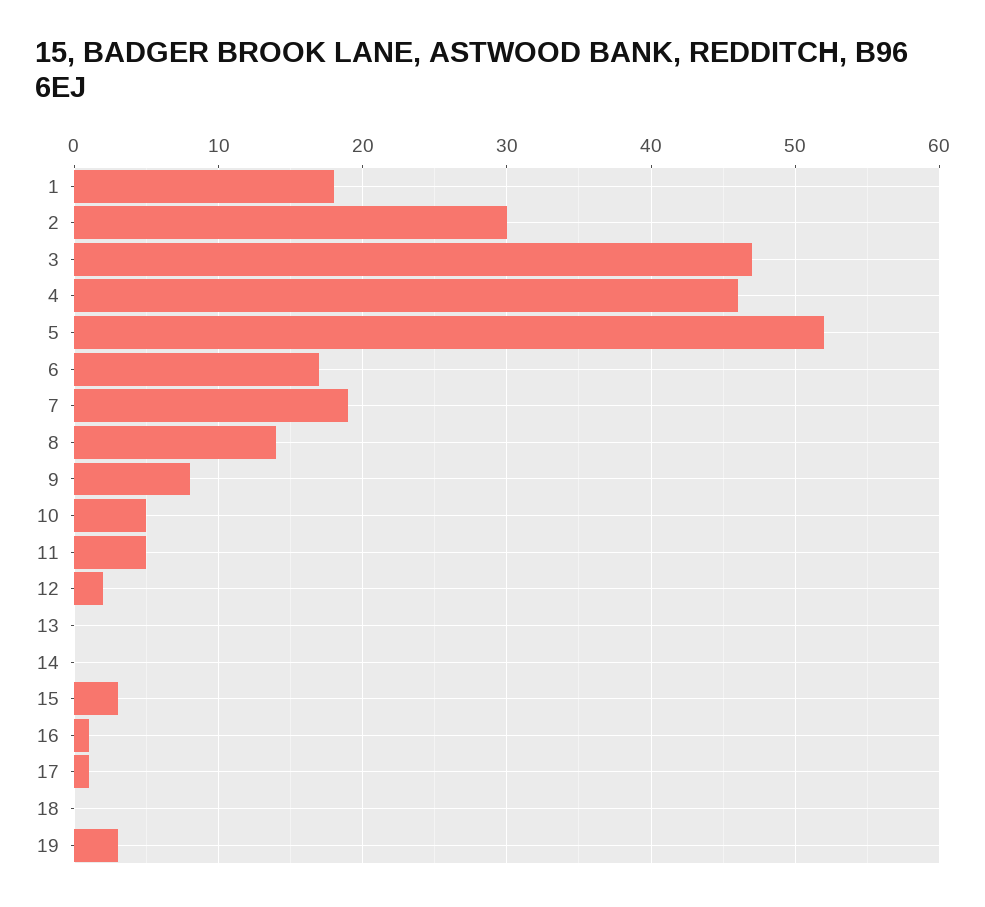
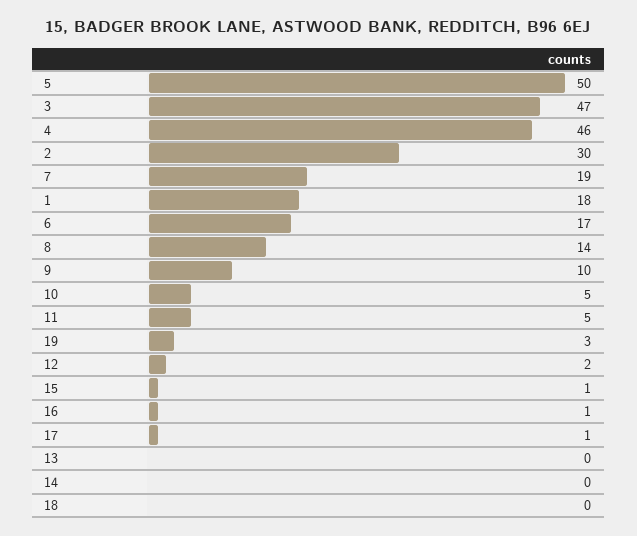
5: 52 -> 50
9: 8 -> 10
15: 3 -> 1

